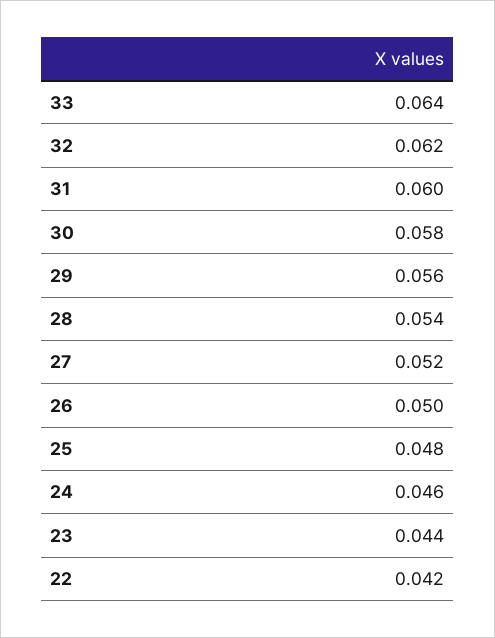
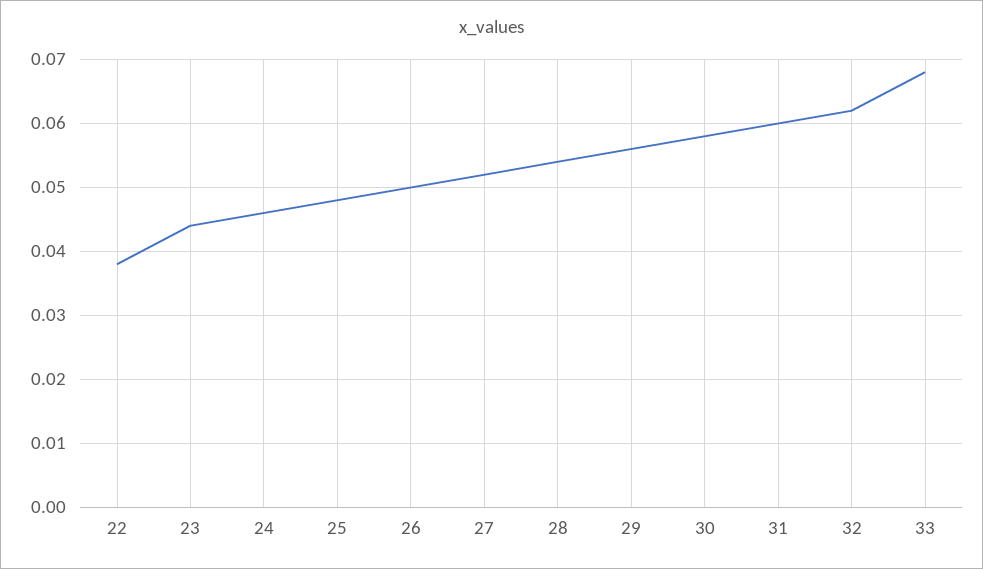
33: 0.064 -> 0.068
22: 0.042 -> 0.038

